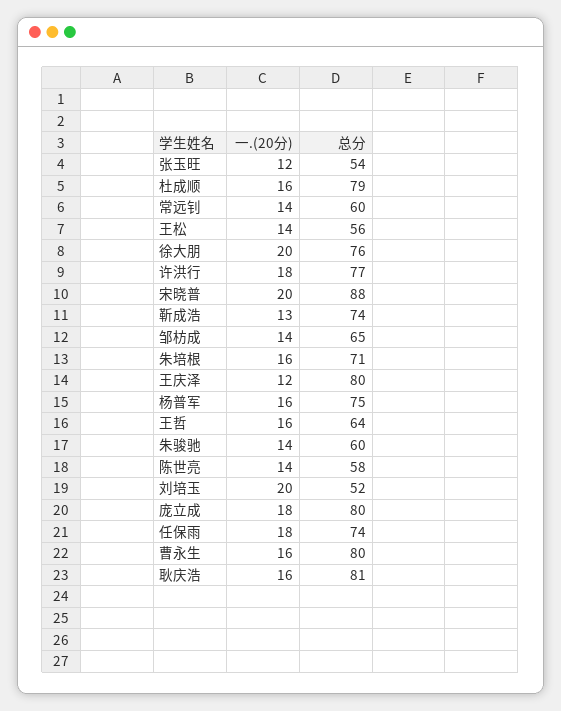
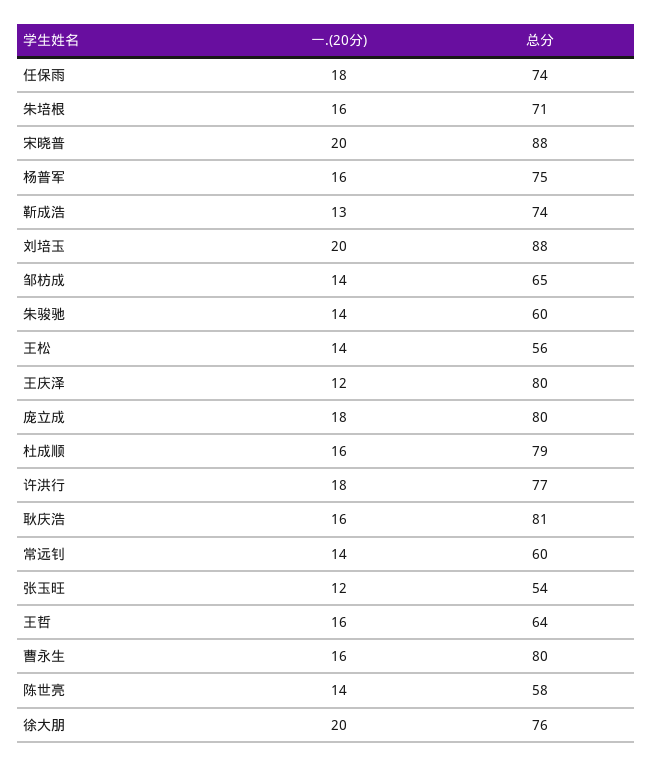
总分, 刘培玉: 52 -> 88

